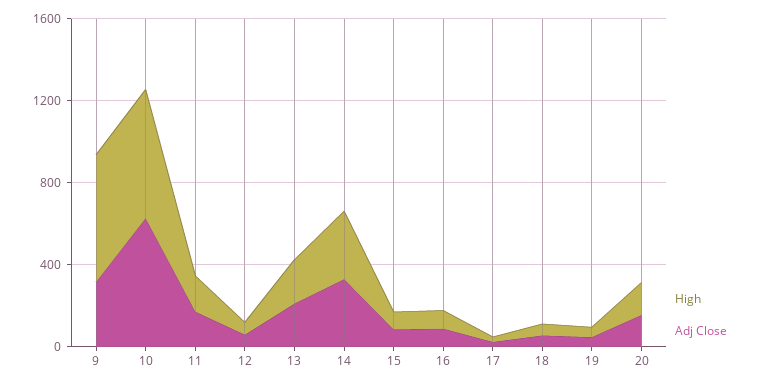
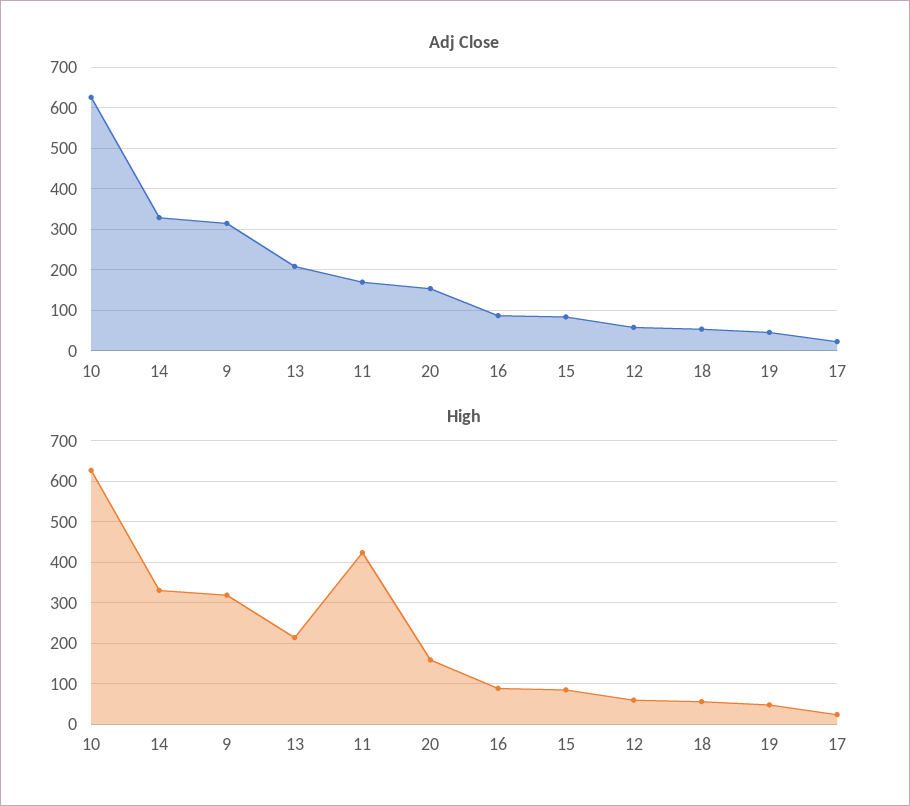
High, 9: 600 -> 320
High, 11: 200 -> 420

